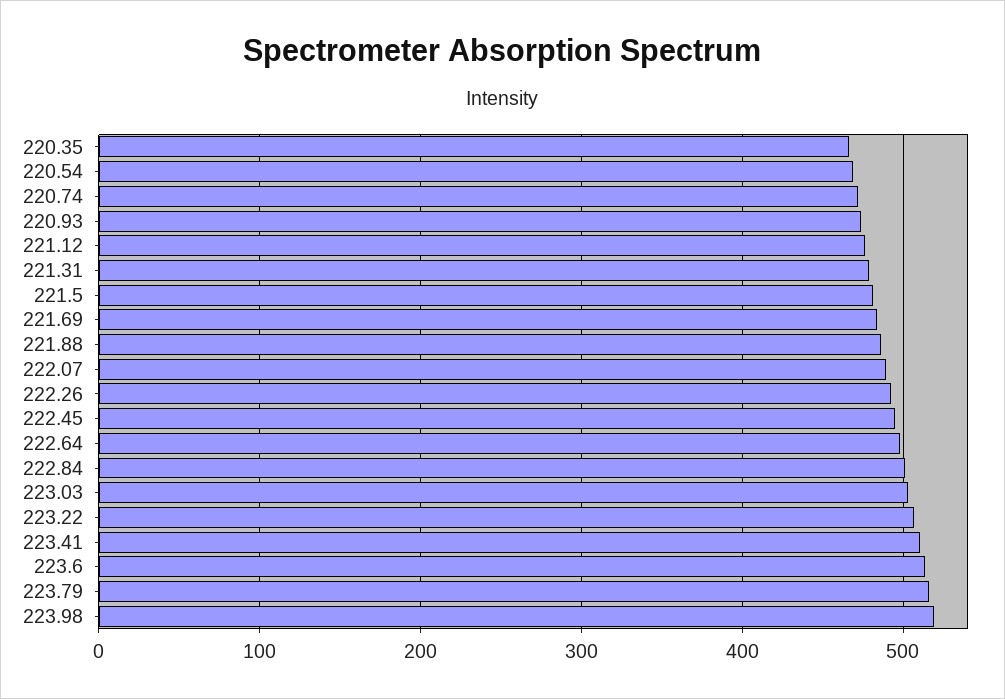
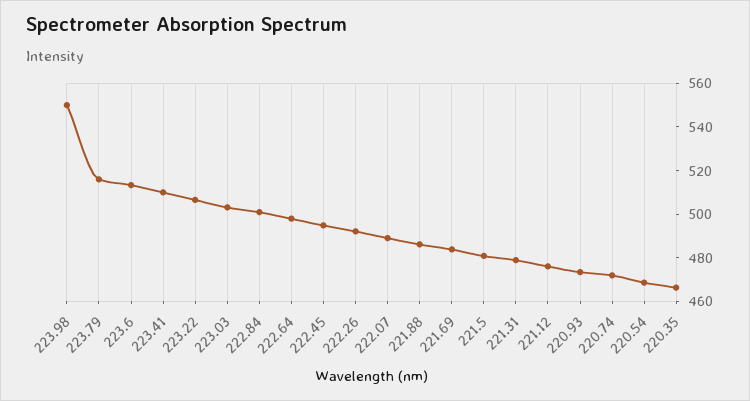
223.98: 520 -> 550

